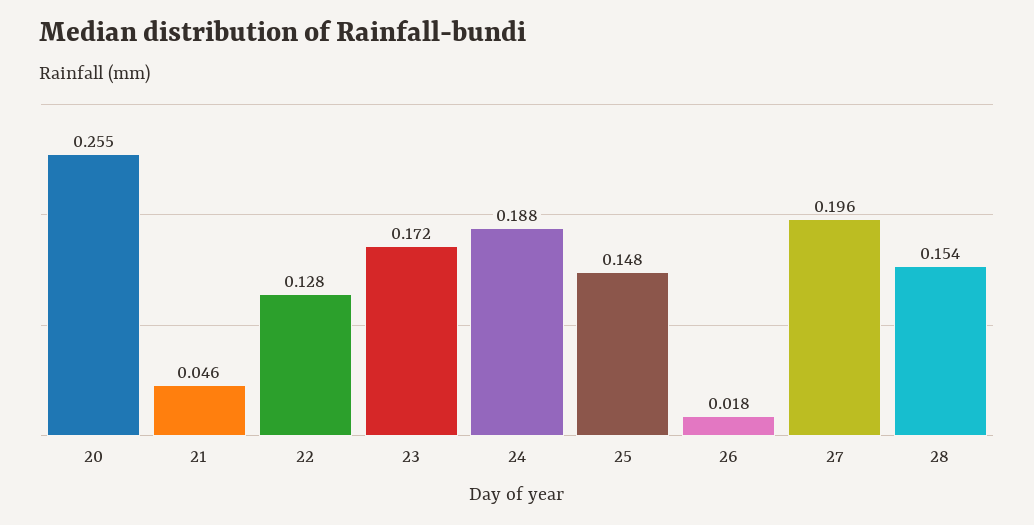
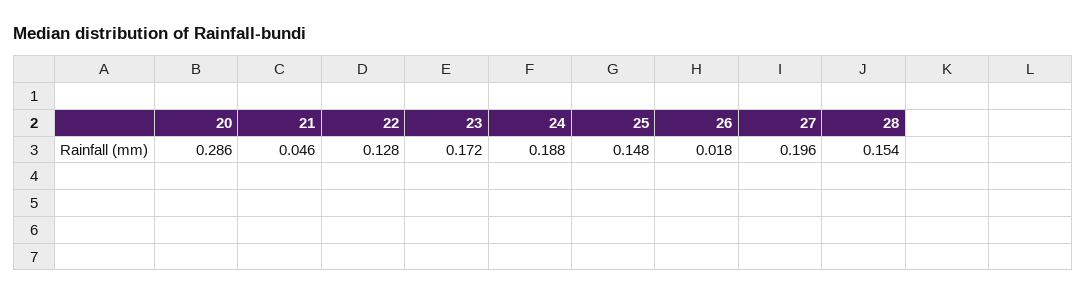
20: 0.255 -> 0.286

